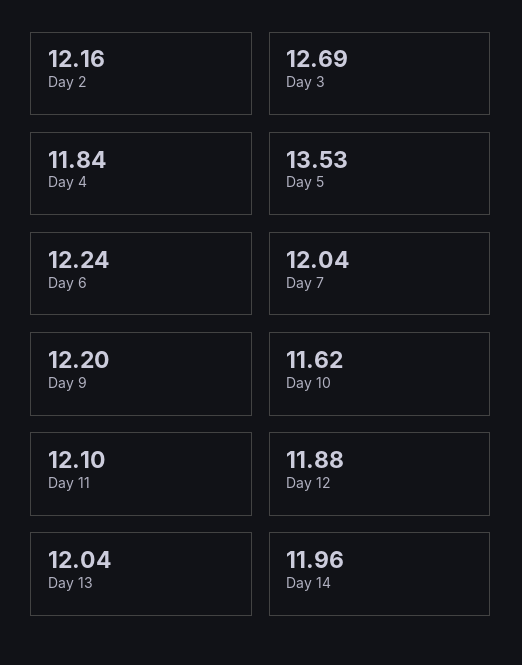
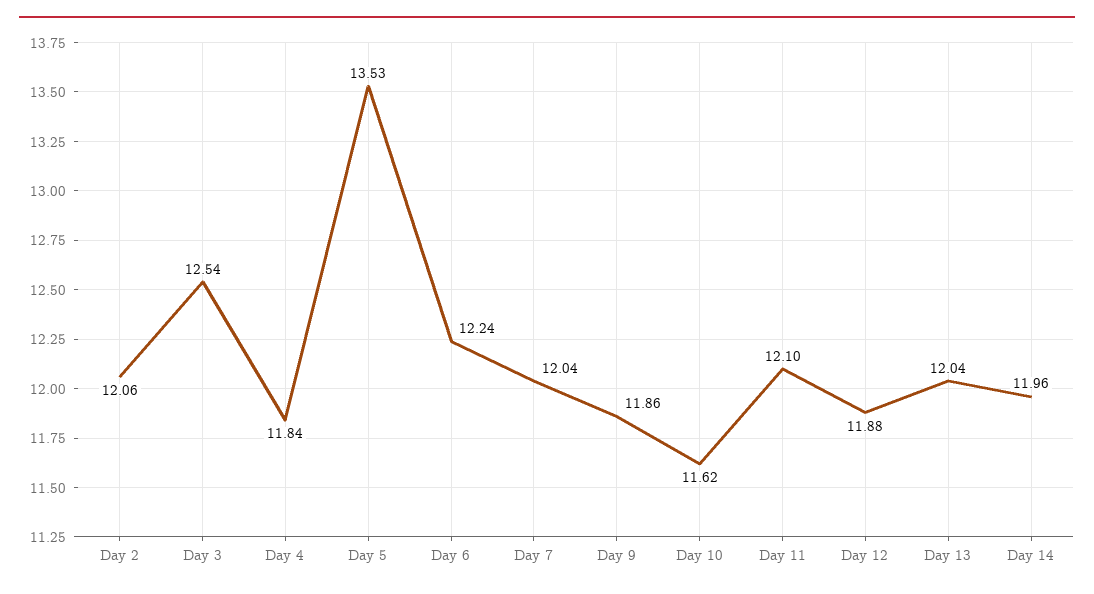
Day 2: 12.16 -> 12.06
Day 3: 12.69 -> 12.54
Day 9: 12.2 -> 11.86

